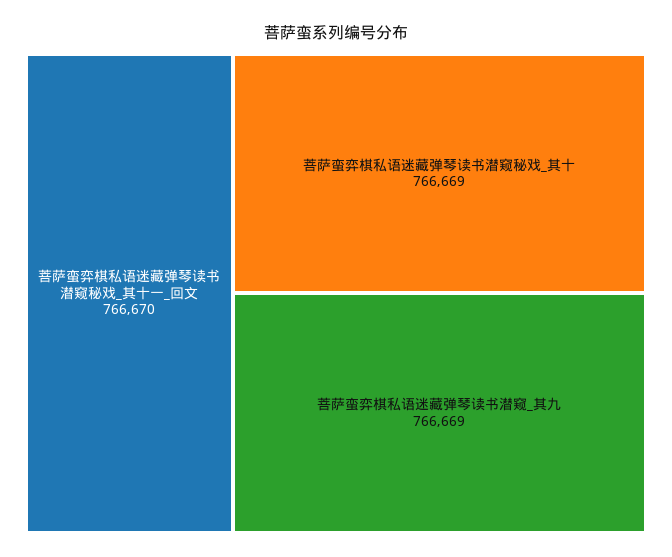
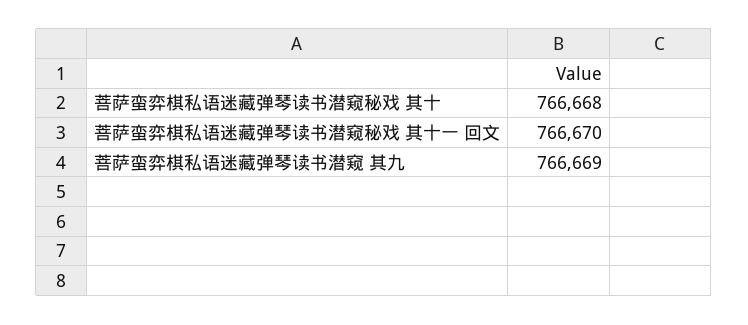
菩萨蛮弈棋私语迷藏弹琴读书潜窥秘戏_其十: 766669 -> 766668

